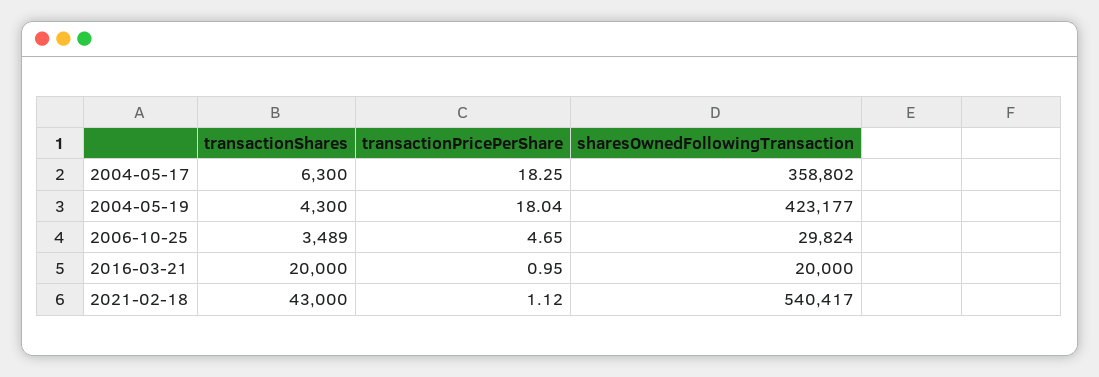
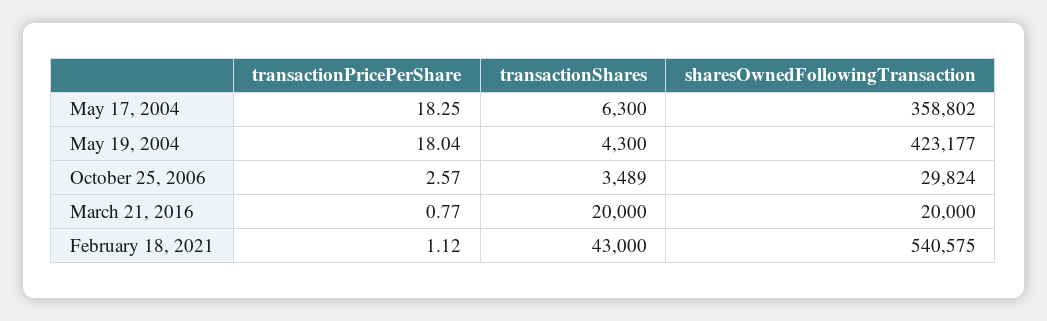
transactionPricePerShare, 2006-10-25: 4.65 -> 2.57
transactionPricePerShare, 2016-03-21: 0.95 -> 0.77
sharesOwnedFollowingTransaction, 2021-02-18: 540417 -> 540575

